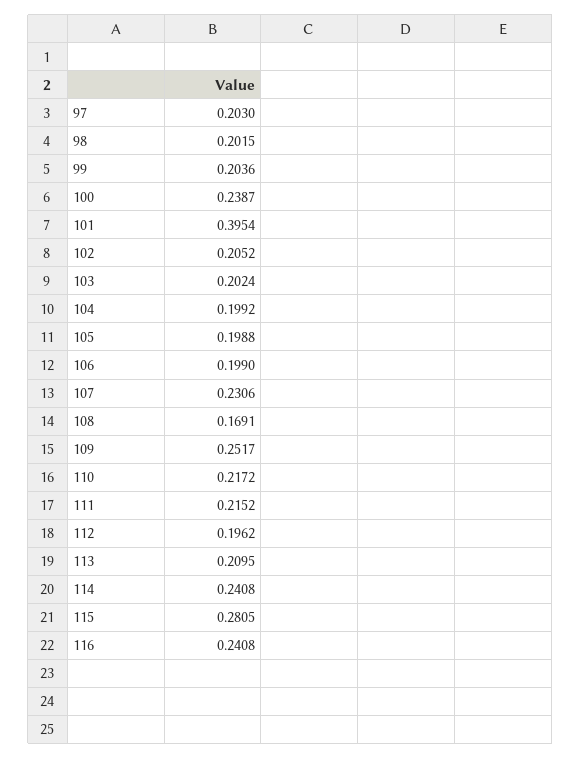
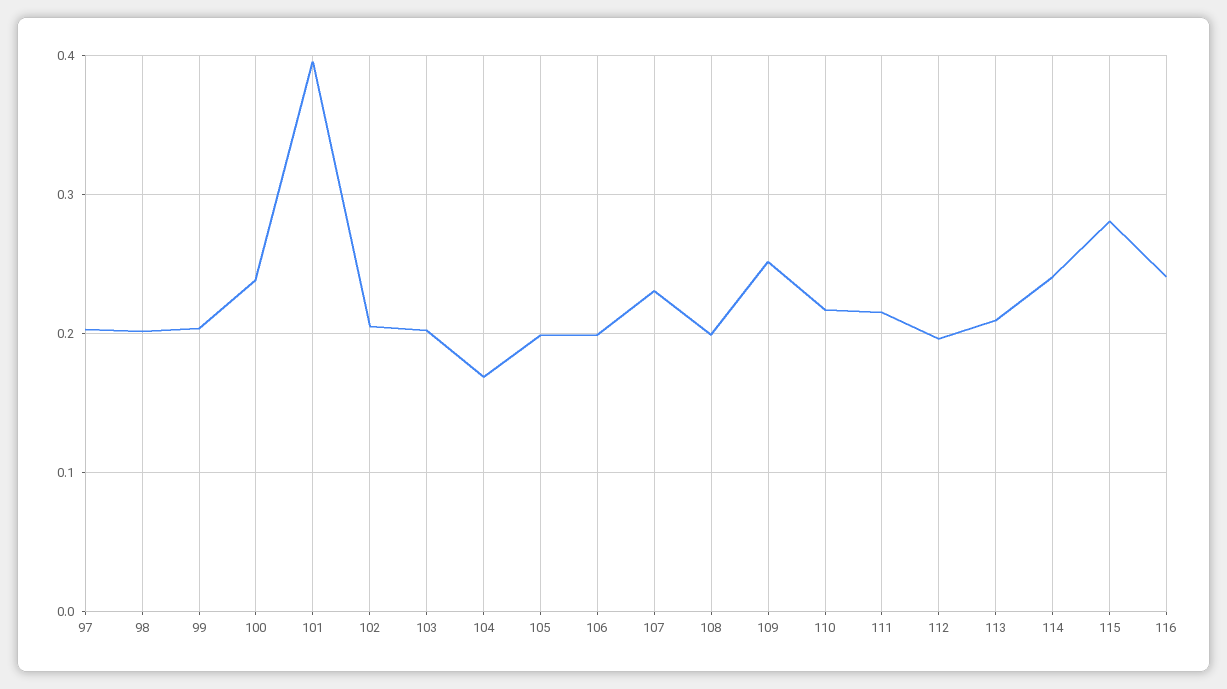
104: 0.1992 -> 0.17
108: 0.1691 -> 0.2

